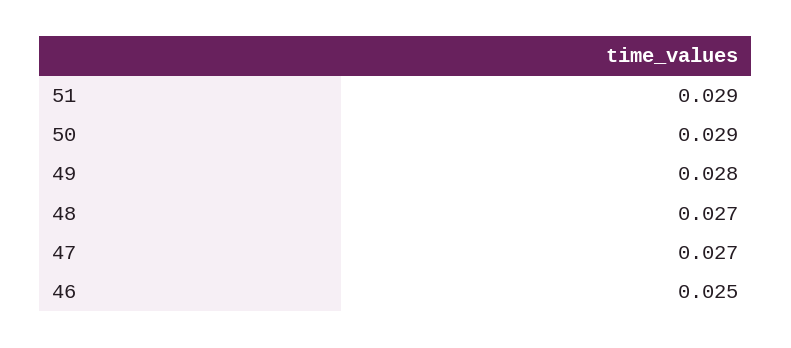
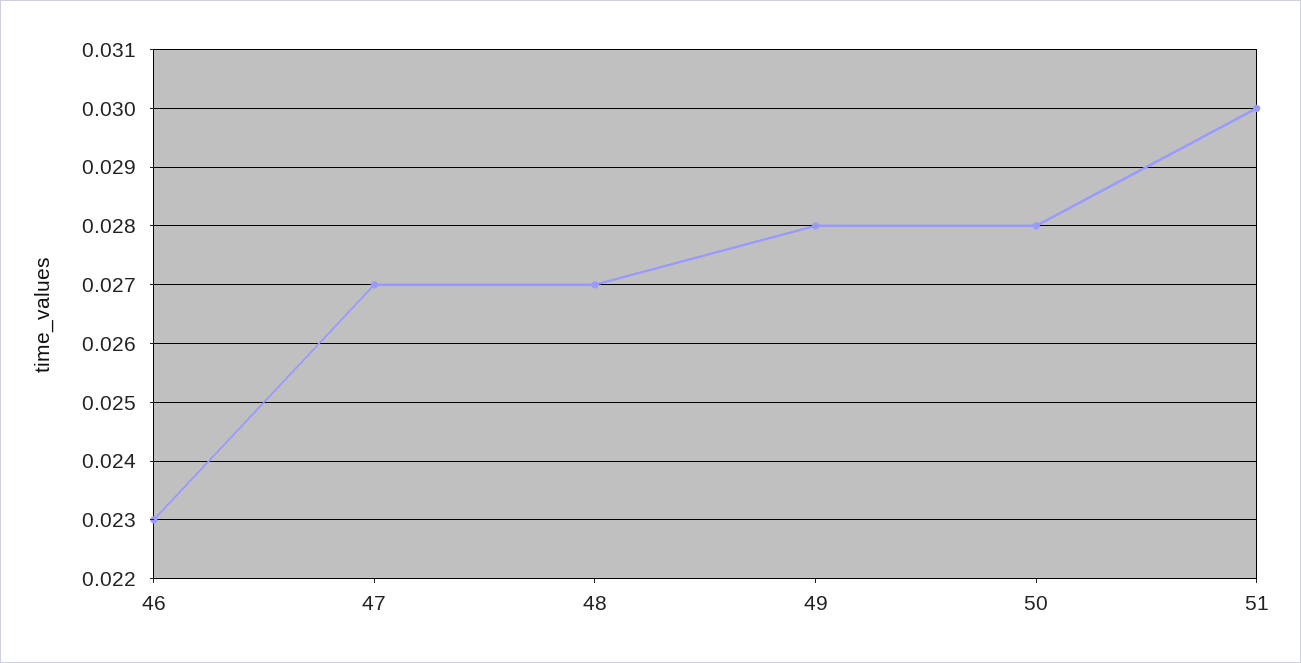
51: 0.029 -> 0.03
50: 0.029 -> 0.028
46: 0.025 -> 0.023

